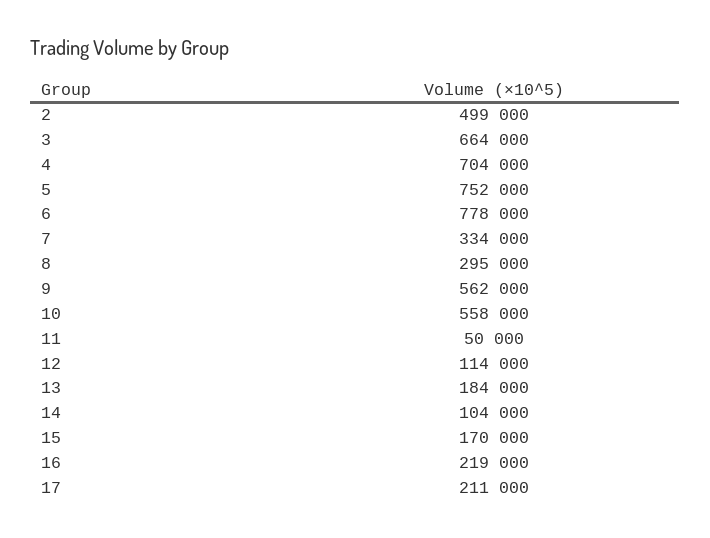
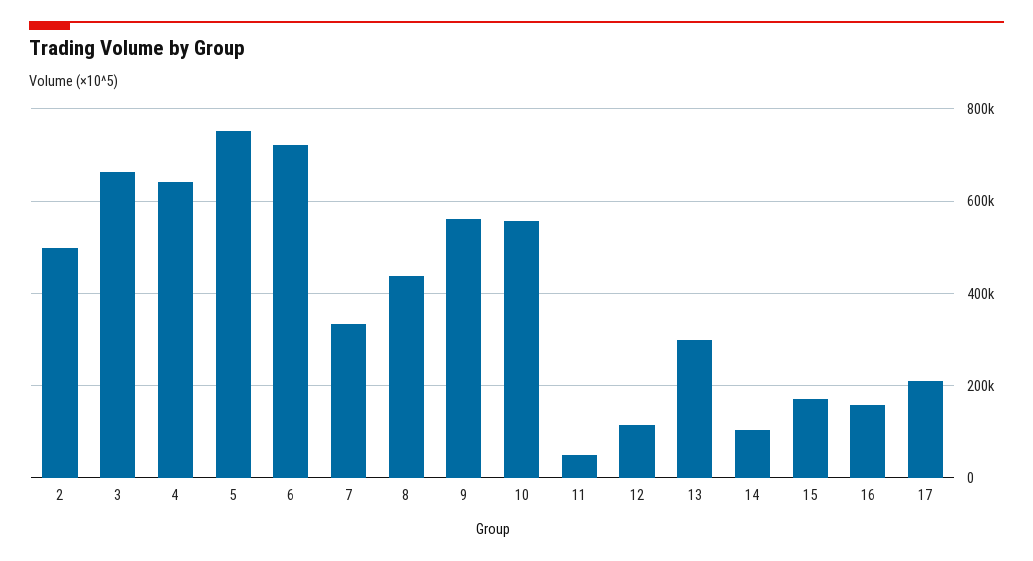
4: 704000 -> 640000
6: 778000 -> 720000
8: 295000 -> 440000
13: 184000 -> 300000
16: 219000 -> 160000

